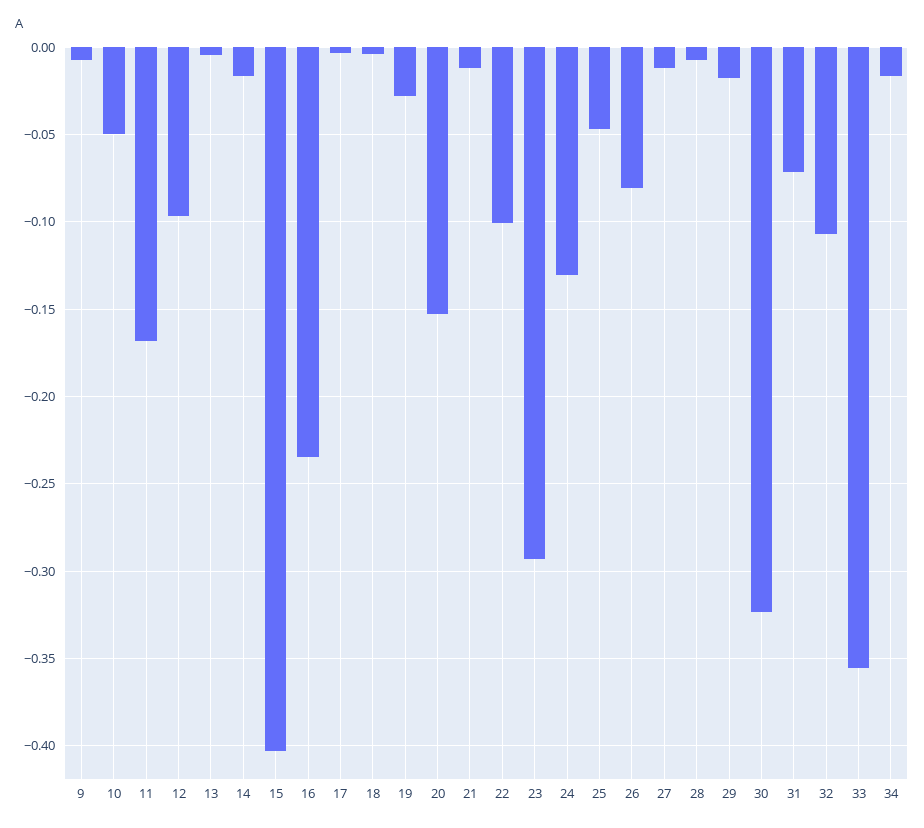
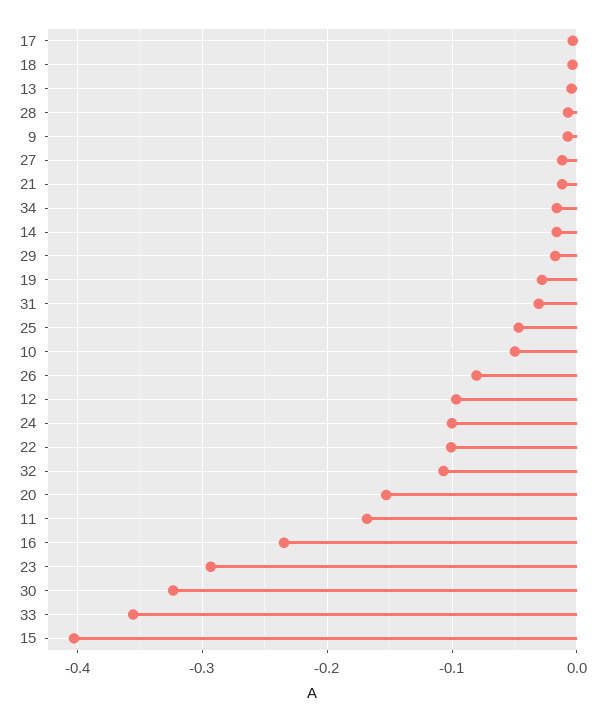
24: -0.13 -> -0.1
31: -0.07 -> -0.03

